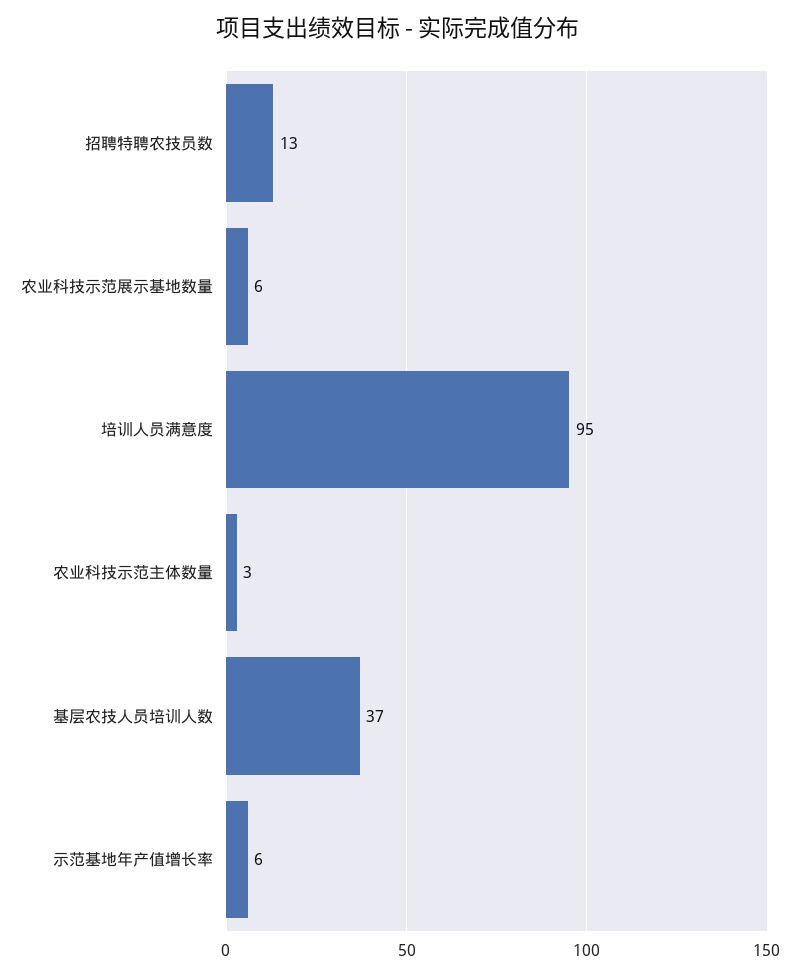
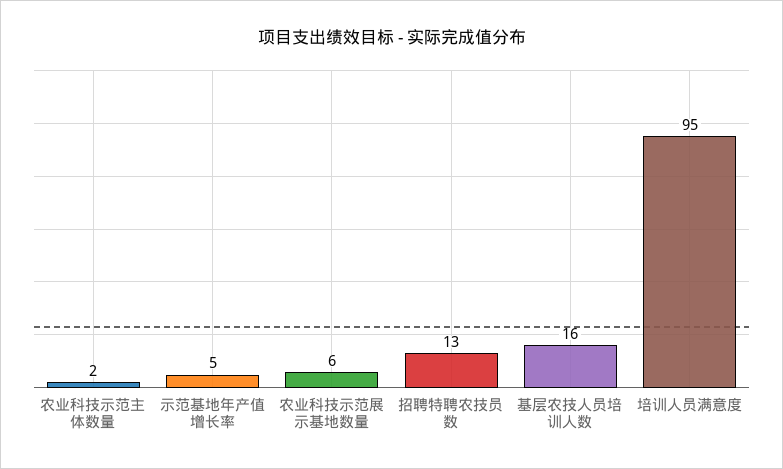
农业科技示范主体数量: 3 -> 2
基层农技人员培训人数: 37 -> 16
示范基地年产值增长率: 6 -> 5

